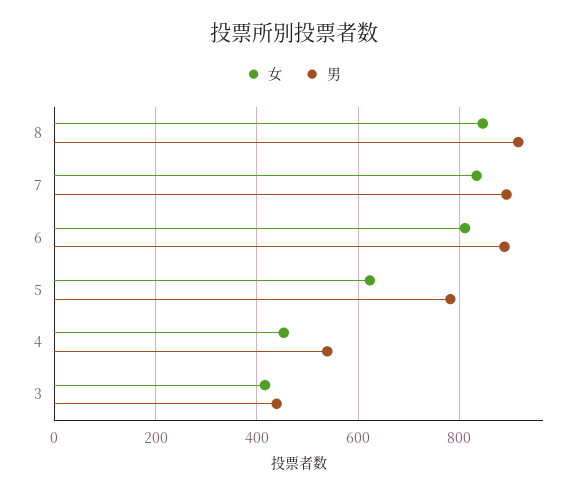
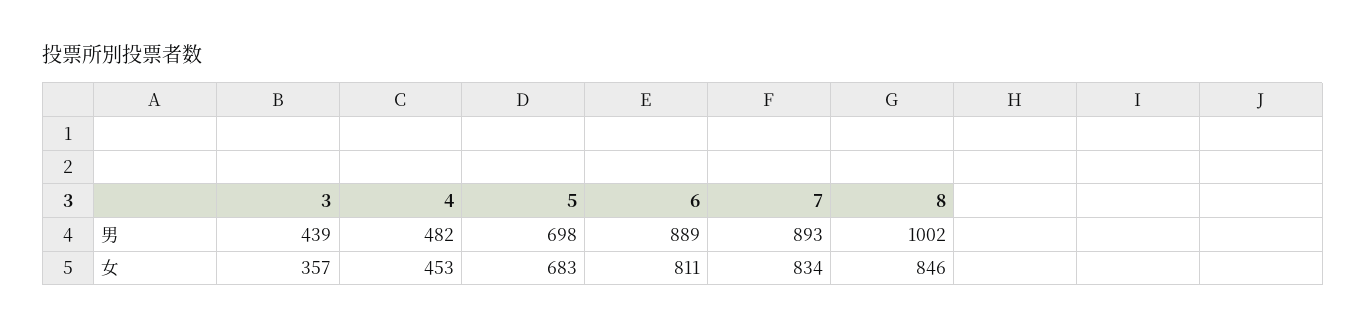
男, 8: 920 -> 1002
女, 5: 620 -> 683
男, 5: 780 -> 698
男, 4: 540 -> 482
女, 3: 420 -> 357

